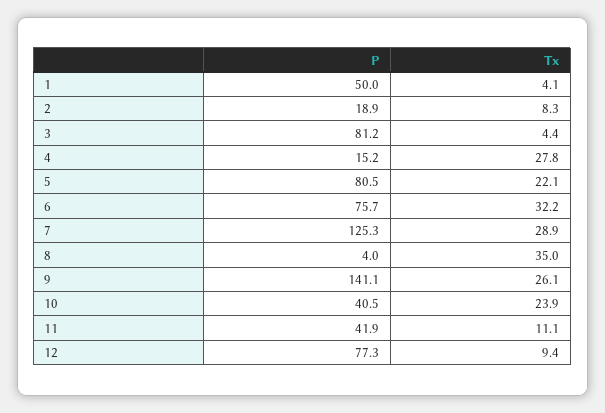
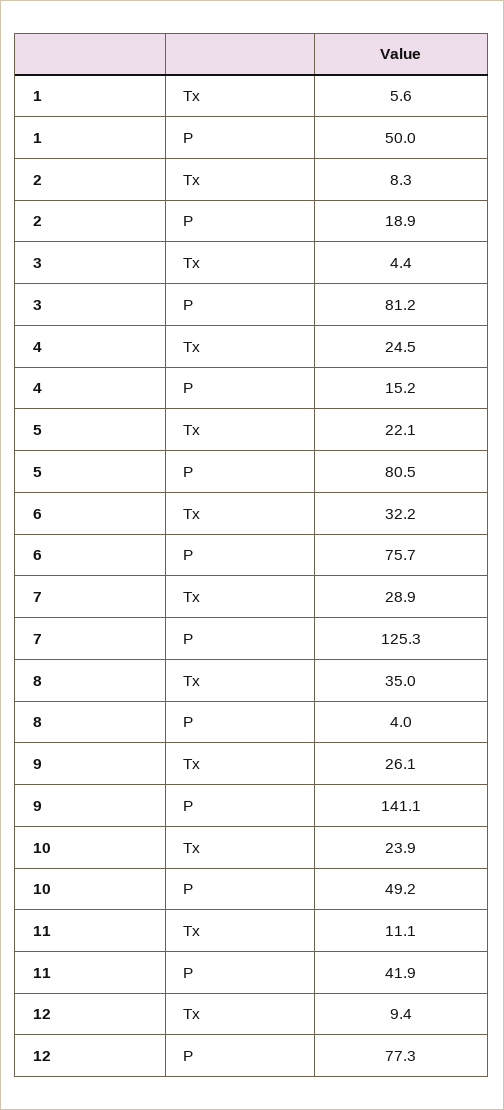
Tx, 1: 4.1 -> 5.6
Tx, 4: 27.8 -> 24.5
P, 10: 40.5 -> 49.2

